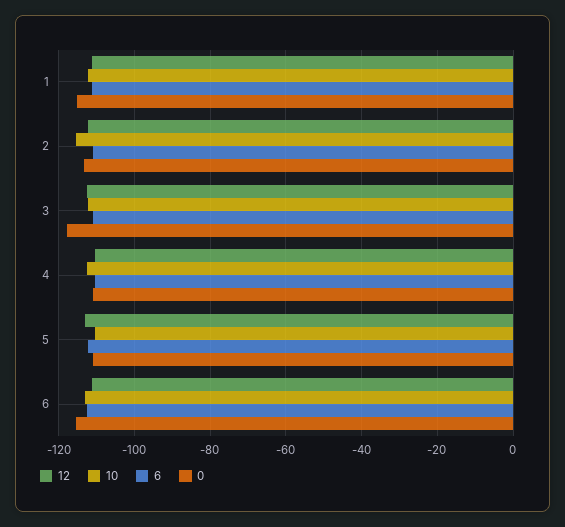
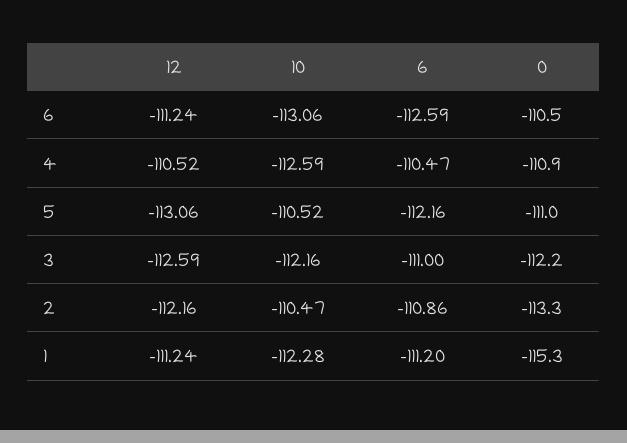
10, 2: -116 -> -110.47
0, 3: -118 -> -112.2
0, 6: -116 -> -110.5

